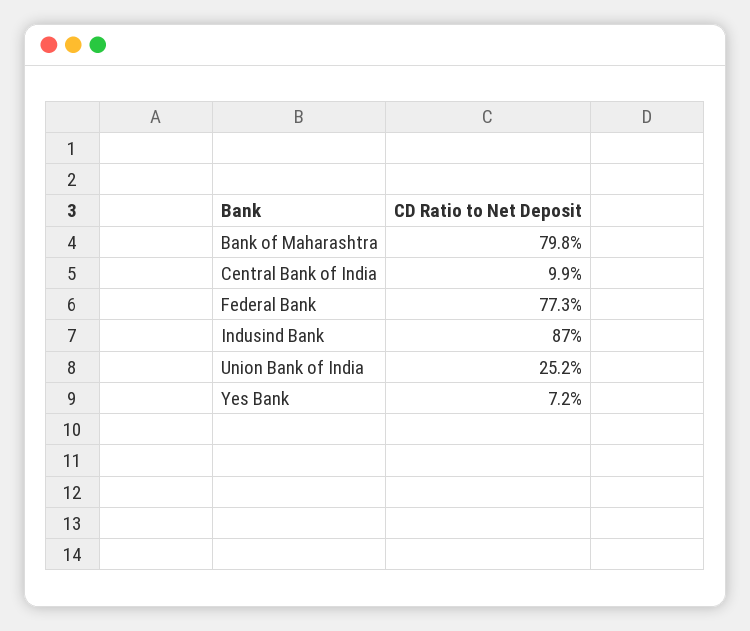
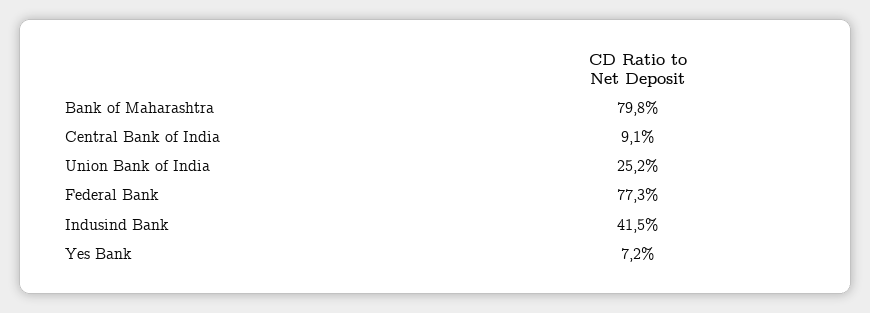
Central Bank of India: 9.9 -> 9.1
Indusind Bank: 87 -> 41.5

